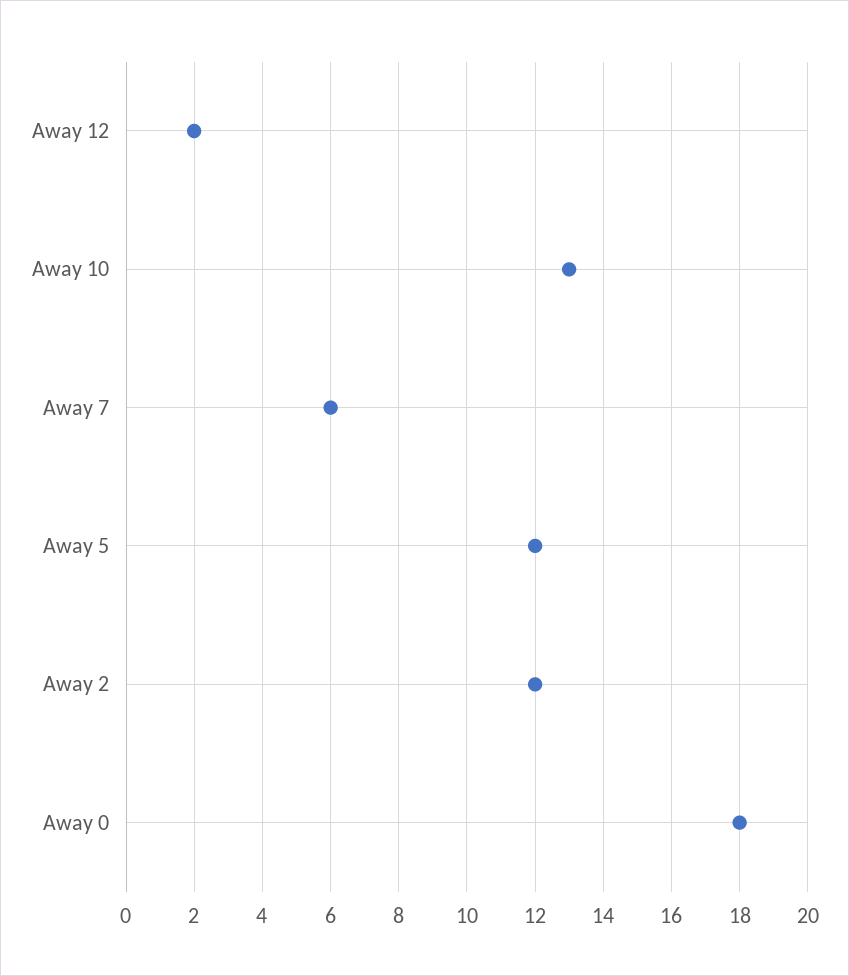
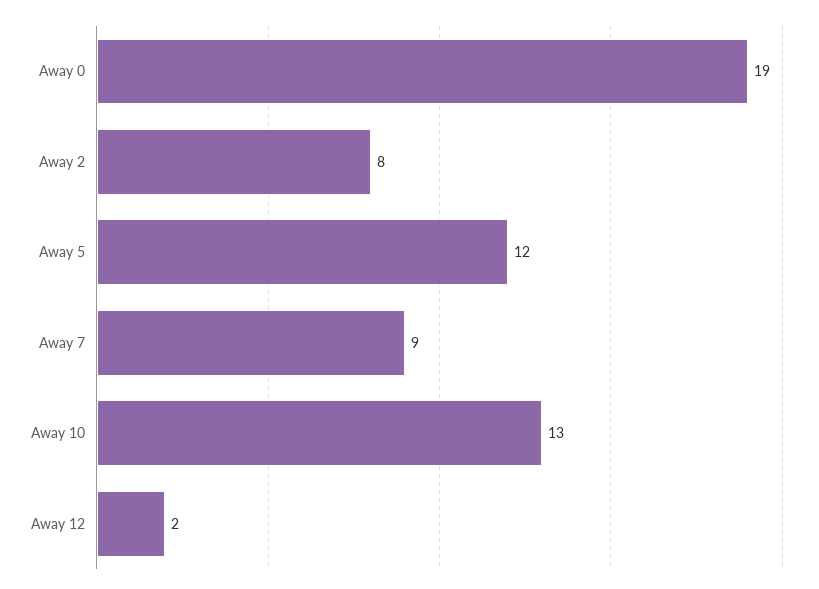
Away 7: 6 -> 9
Away 2: 12 -> 8
Away 0: 18 -> 19

